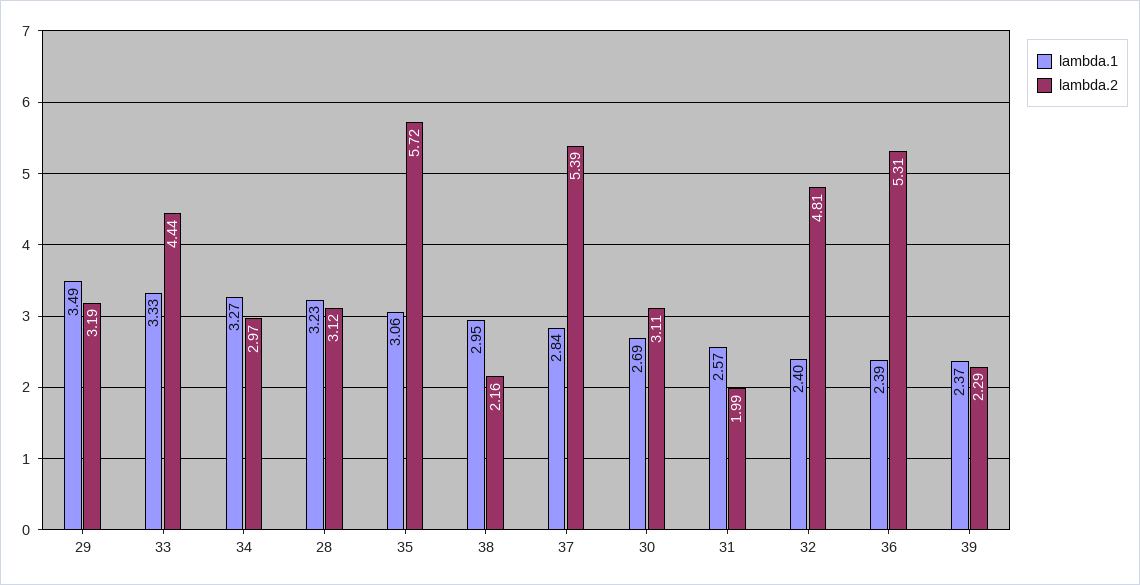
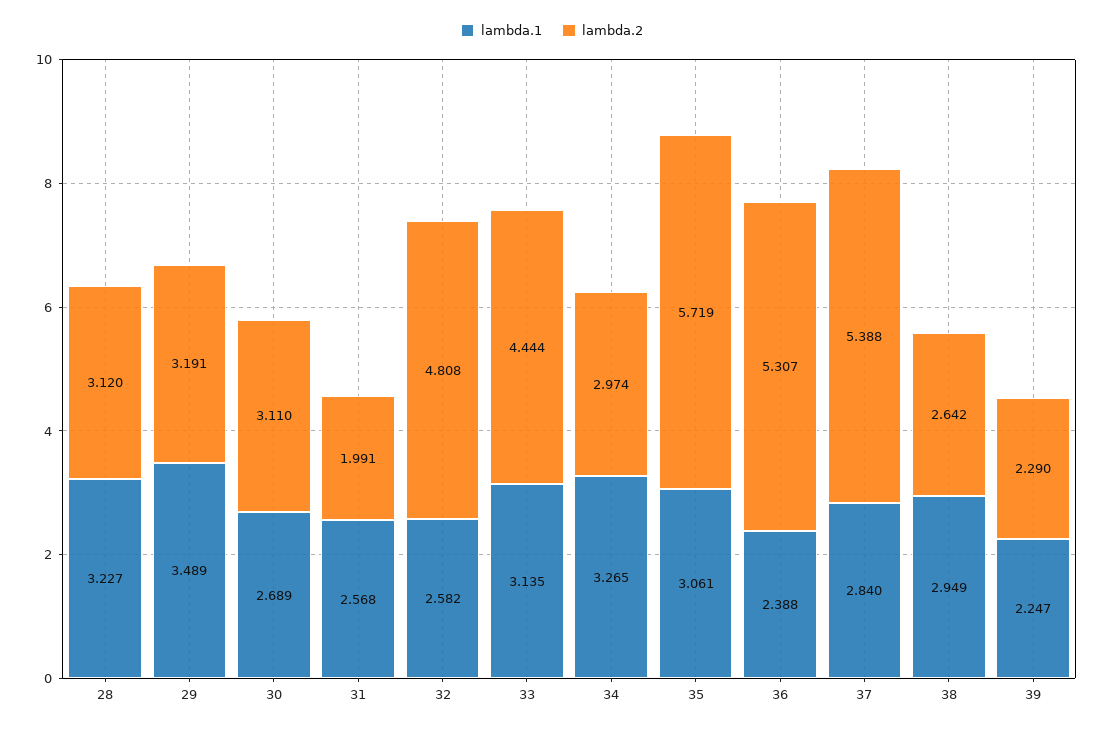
lambda.1, 33: 3.33 -> 3.135
lambda.2, 38: 2.16 -> 2.642
lambda.1, 32: 2.4 -> 2.582
lambda.1, 39: 2.37 -> 2.247

